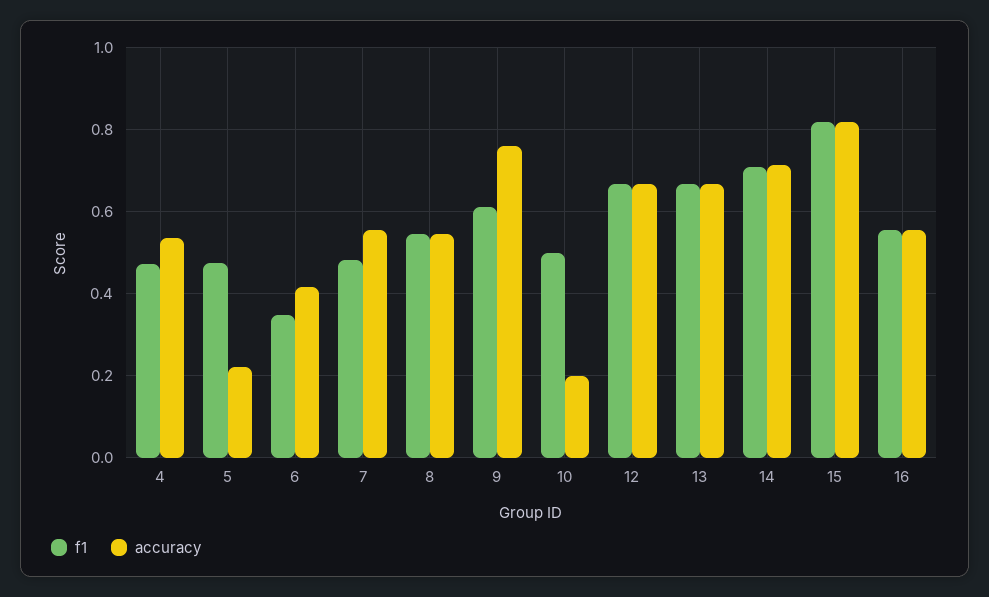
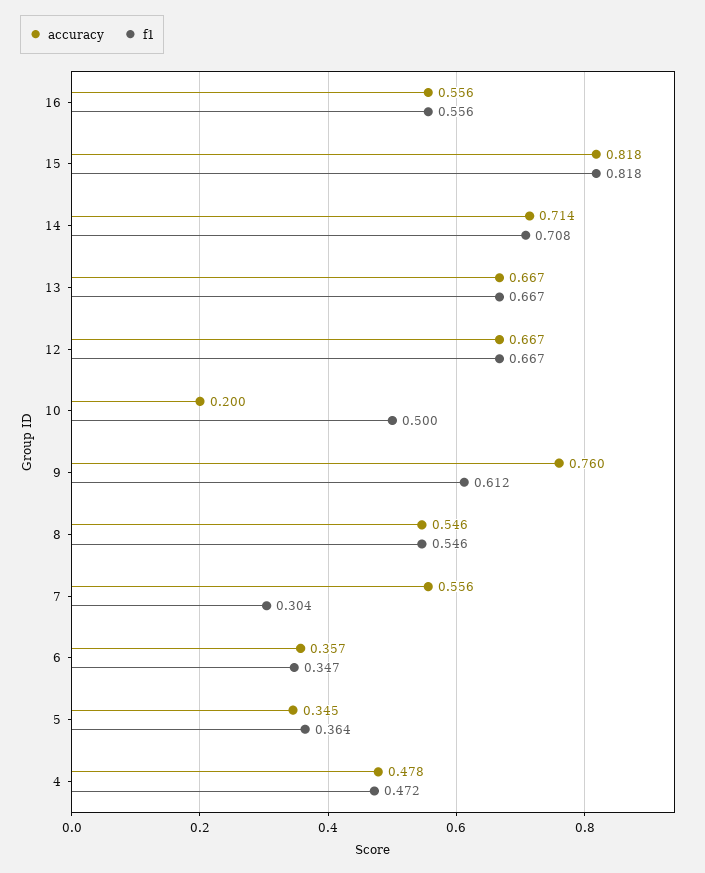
accuracy, 4: 0.54 -> 0.478
f1, 5: 0.48 -> 0.364
accuracy, 5: 0.22 -> 0.345
accuracy, 6: 0.42 -> 0.357
f1, 7: 0.48 -> 0.304

